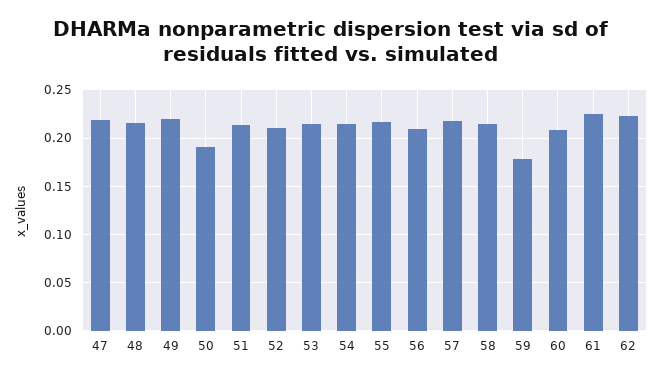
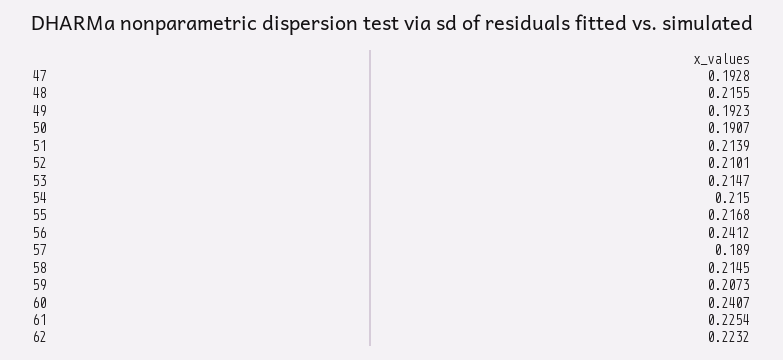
47: 0.22 -> 0.1928
49: 0.22 -> 0.1923
56: 0.21 -> 0.2412
57: 0.22 -> 0.189
59: 0.18 -> 0.2073
60: 0.21 -> 0.2407

